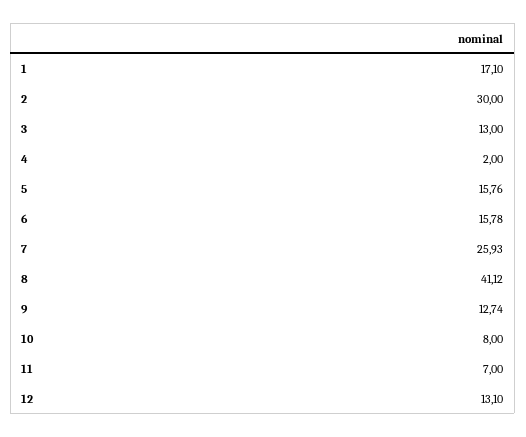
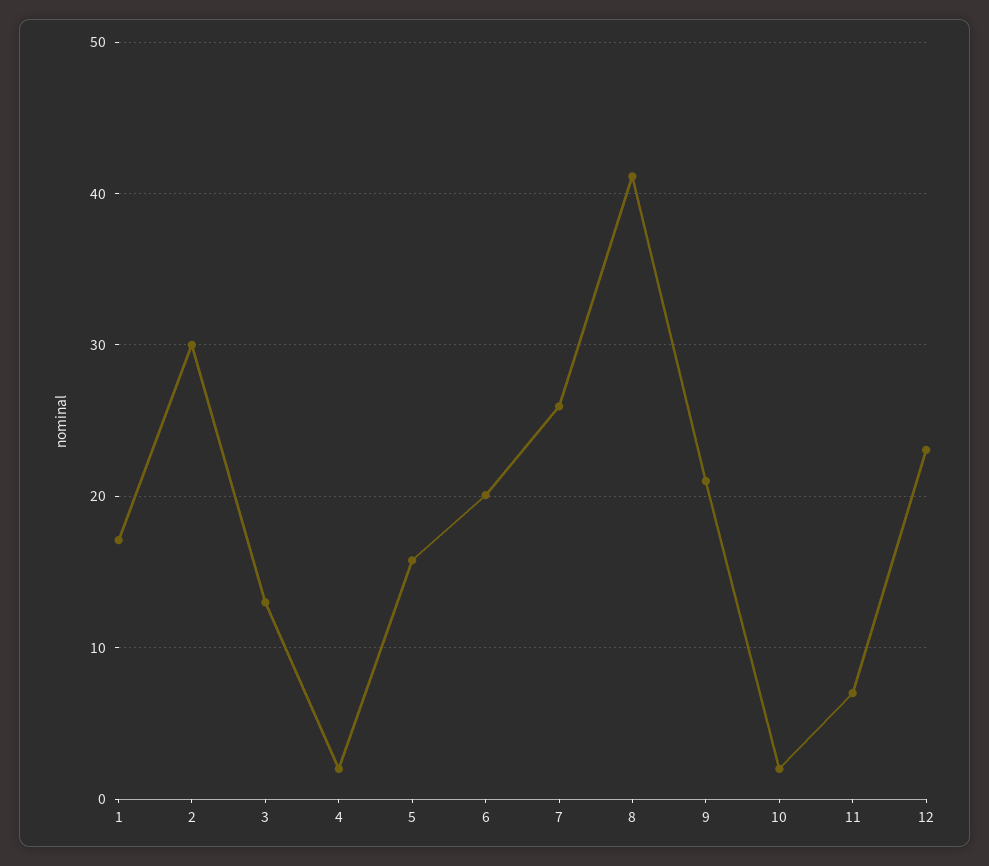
6: 15.78 -> 20
9: 12.74 -> 21
10: 8 -> 2
12: 13.1 -> 23

